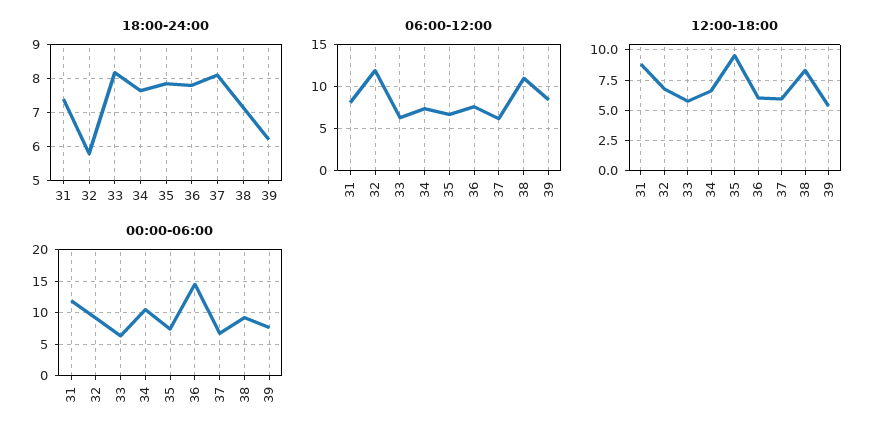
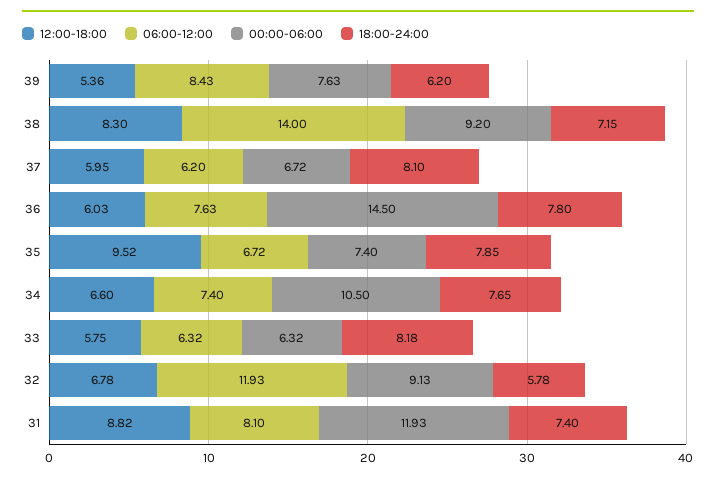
06:00-12:00, 38: 11 -> 14

